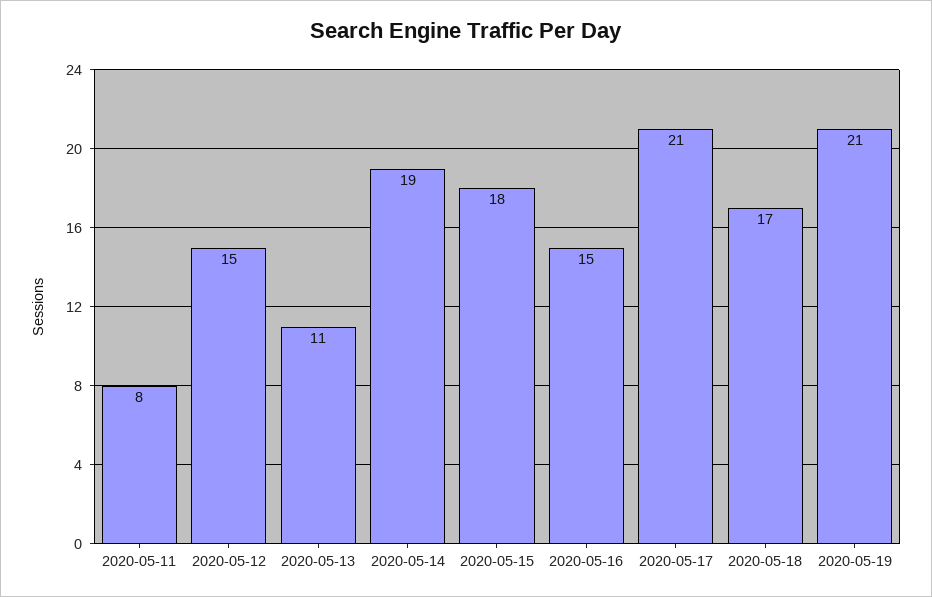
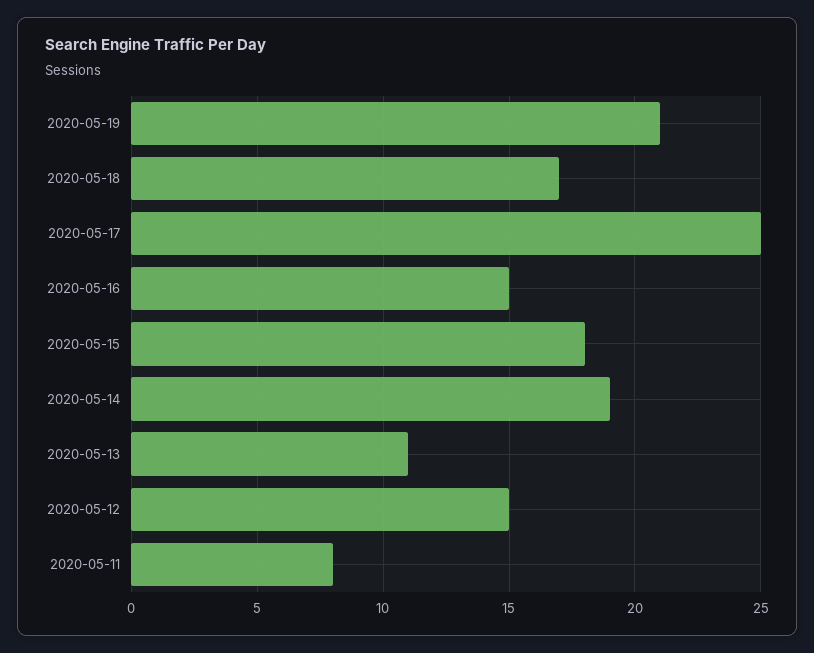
2020-05-17: 21 -> 25

